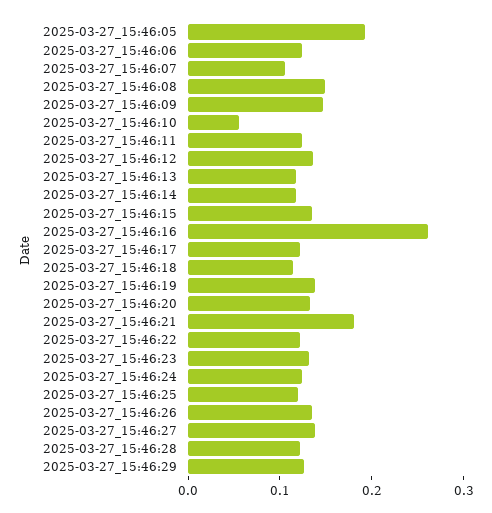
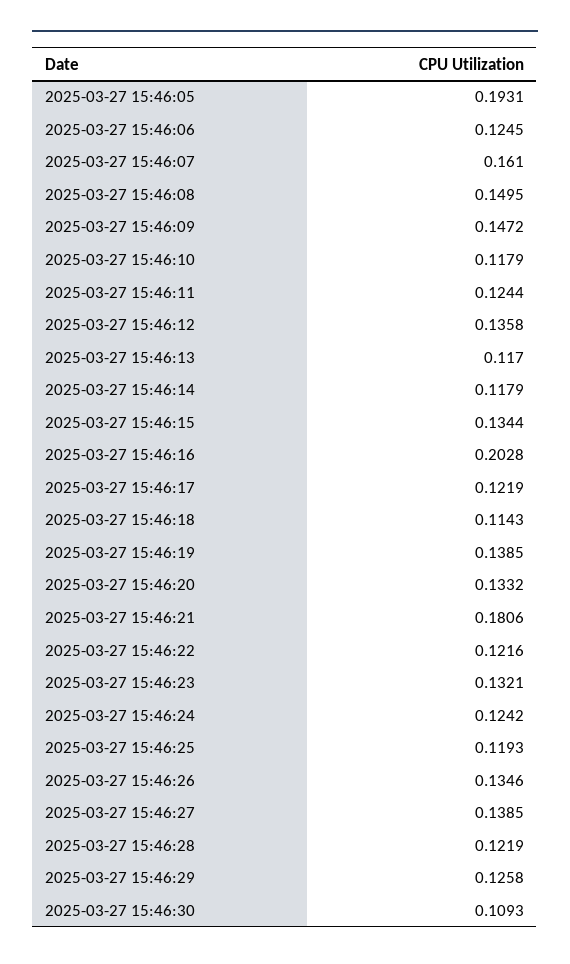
2025-03-27_15:46:07: 0.1 -> 0.161
2025-03-27_15:46:10: 0.06 -> 0.1179
2025-03-27_15:46:16: 0.26 -> 0.2028
2025-03-27 15:46:30: none -> 0.1093

